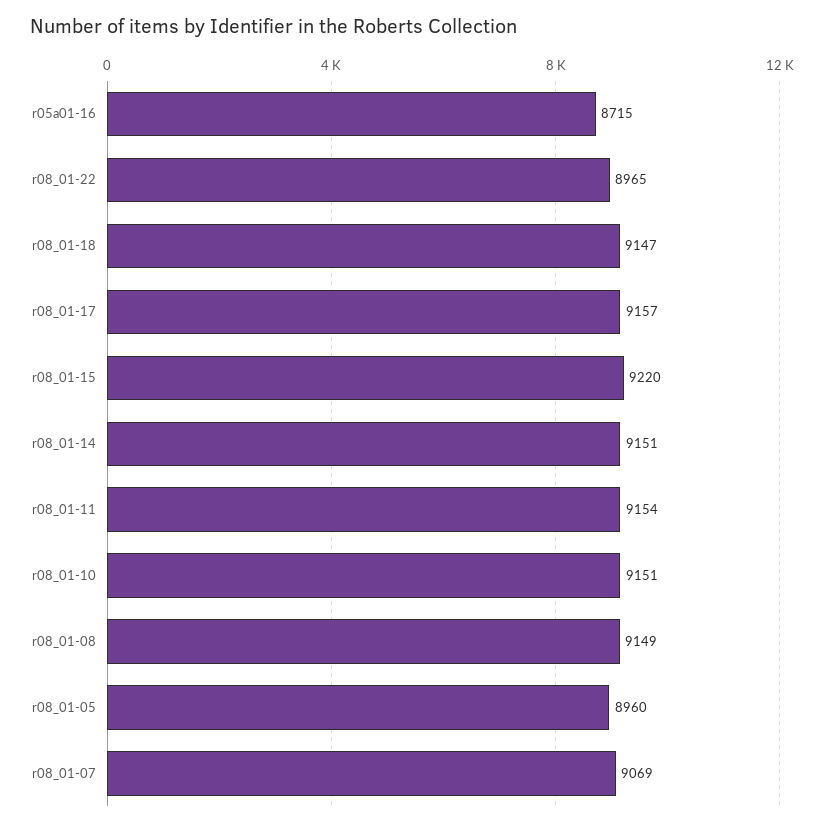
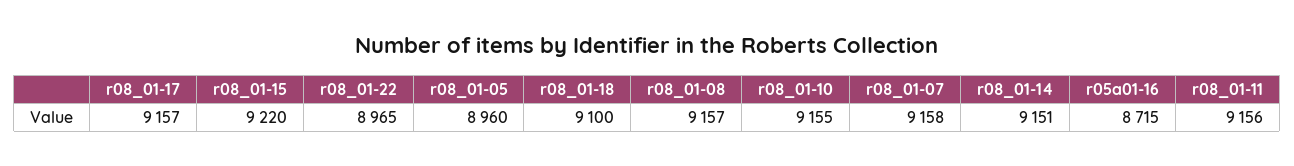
r08_01-18: 9147 -> 9100
r08_01-11: 9154 -> 9156
r08_01-10: 9151 -> 9155
r08_01-08: 9149 -> 9157
r08_01-07: 9069 -> 9158

